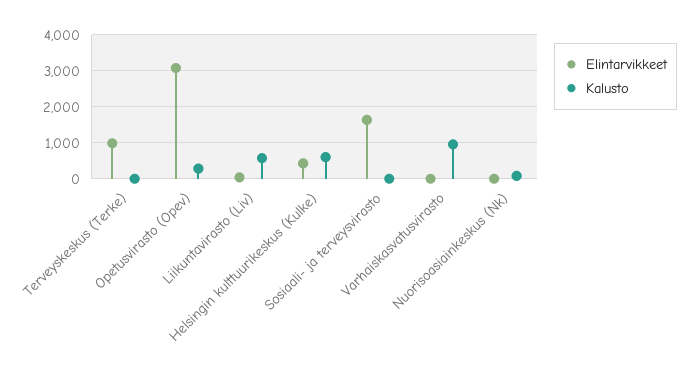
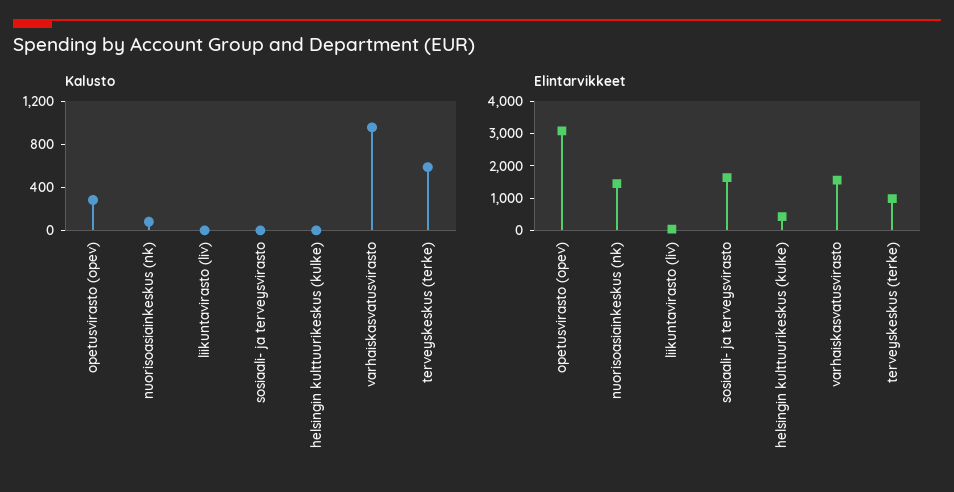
Kalusto, Terveyskeskus (Terke): 0 -> 600
Kalusto, Liikuntavirasto (Liv): 600 -> 0
Kalusto, Helsingin kulttuurikeskus (Kulke): 600 -> 0
Elintarvikkeet, Varhaiskasvatusvirasto: 0 -> 1500
Elintarvikkeet, Nuorisoasiainkeskus (Nk): 0 -> 1500

